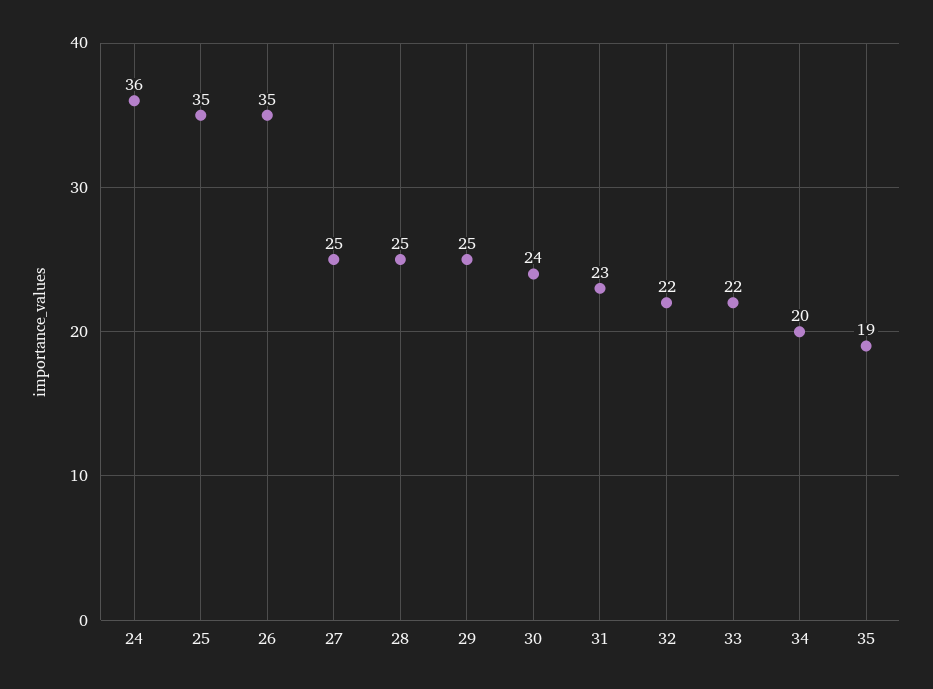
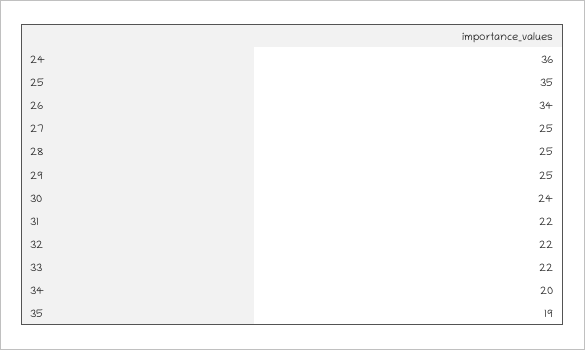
26: 35 -> 34
31: 23 -> 22

